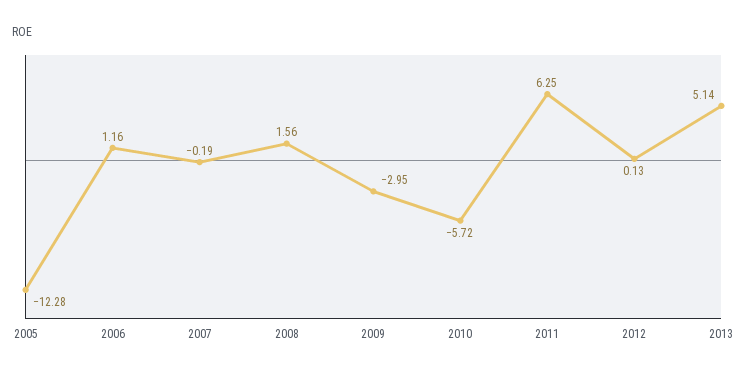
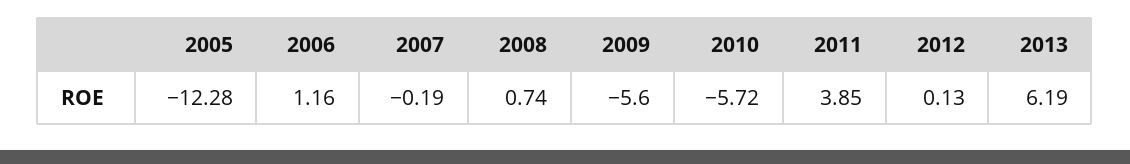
2008: 1.56 -> 0.74
2009: -2.95 -> -5.6
2011: 6.25 -> 3.85
2013: 5.14 -> 6.19

